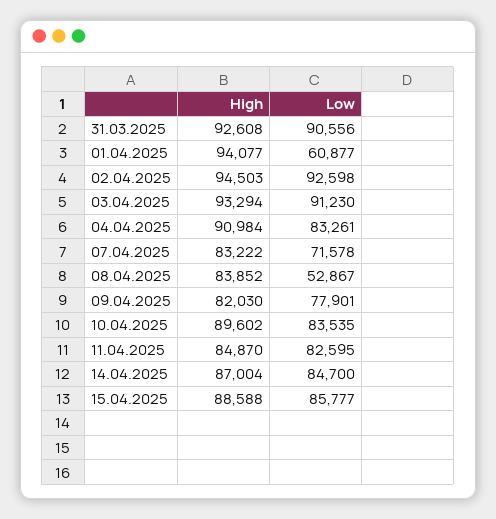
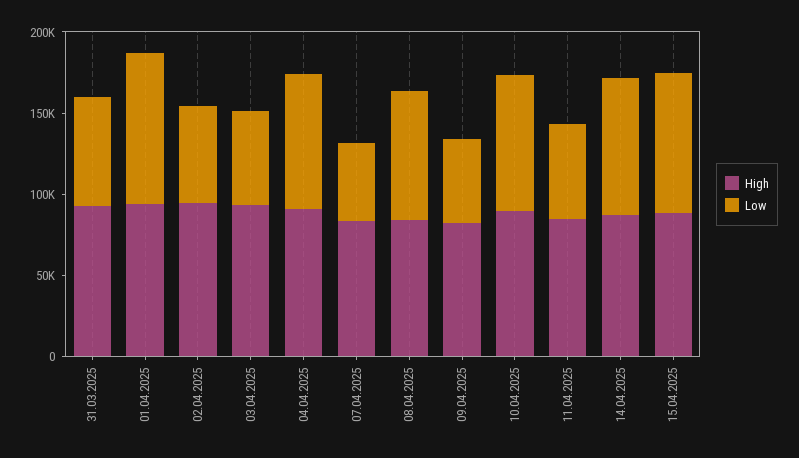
Low, 31.03.2025: 90556 -> 70000
Low, 01.04.2025: 60877 -> 90000
Low, 02.04.2025: 92598 -> 60000
Low, 03.04.2025: 91230 -> 60000
Low, 07.04.2025: 71578 -> 50000
Low, 08.04.2025: 52867 -> 80000
Low, 09.04.2025: 77901 -> 50000
Low, 11.04.2025: 82595 -> 60000

